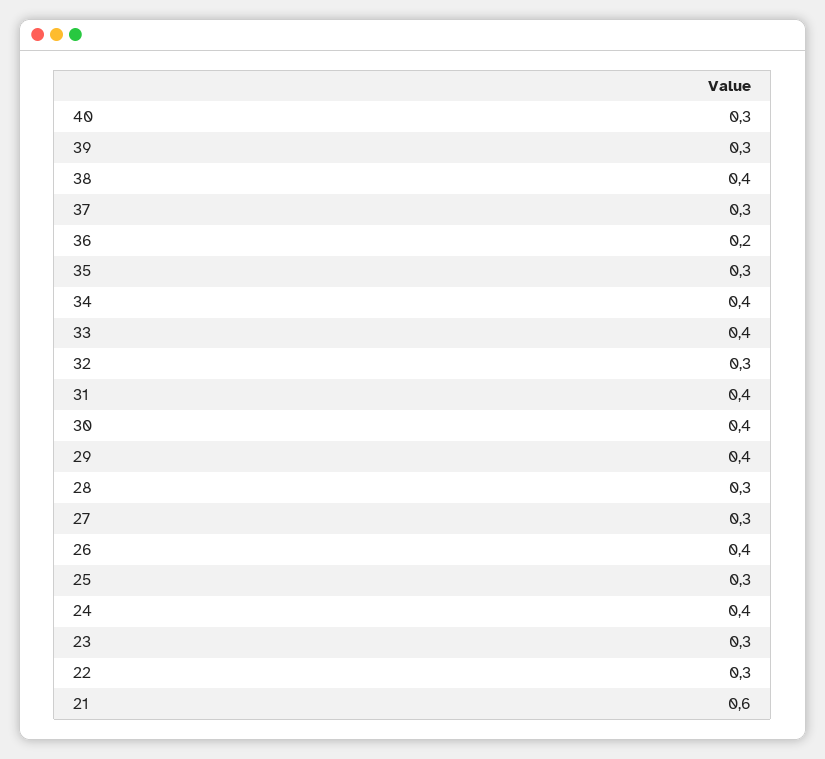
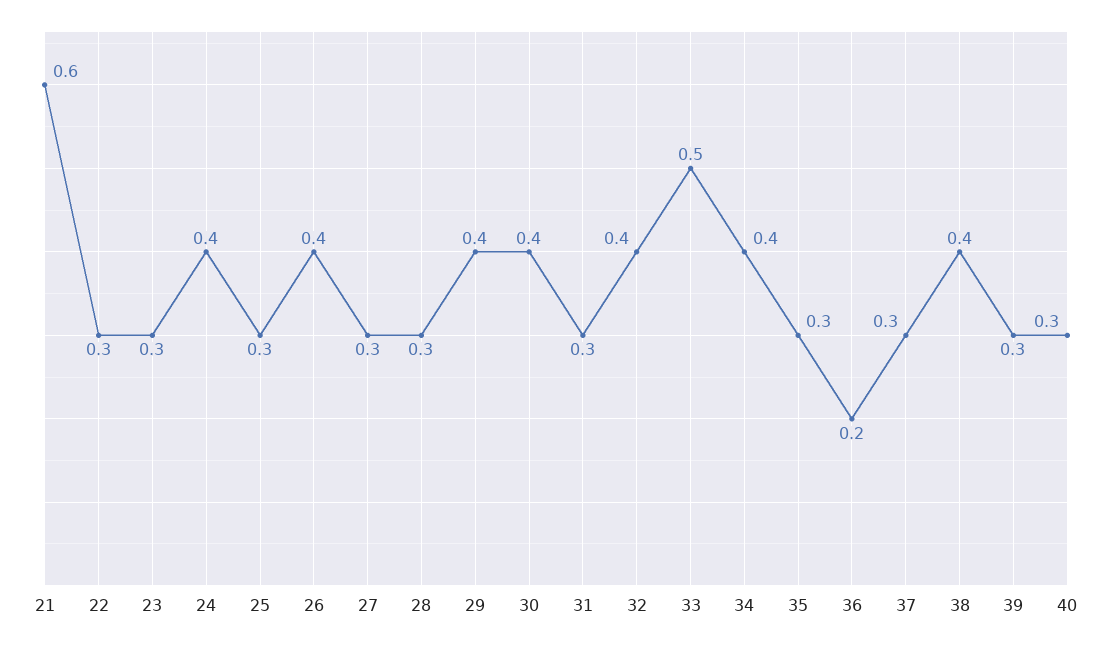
33: 0.4 -> 0.5
32: 0.3 -> 0.4
31: 0.4 -> 0.3

